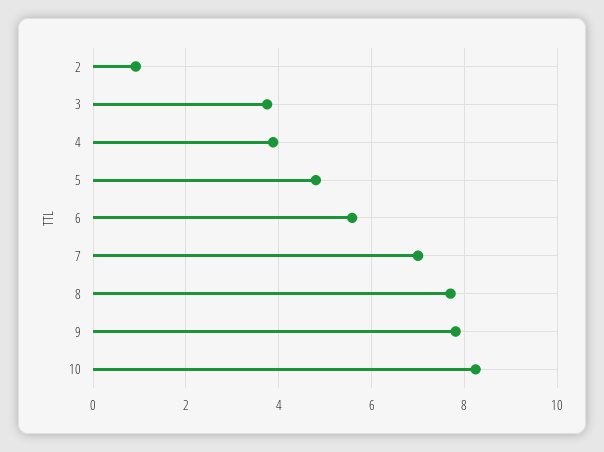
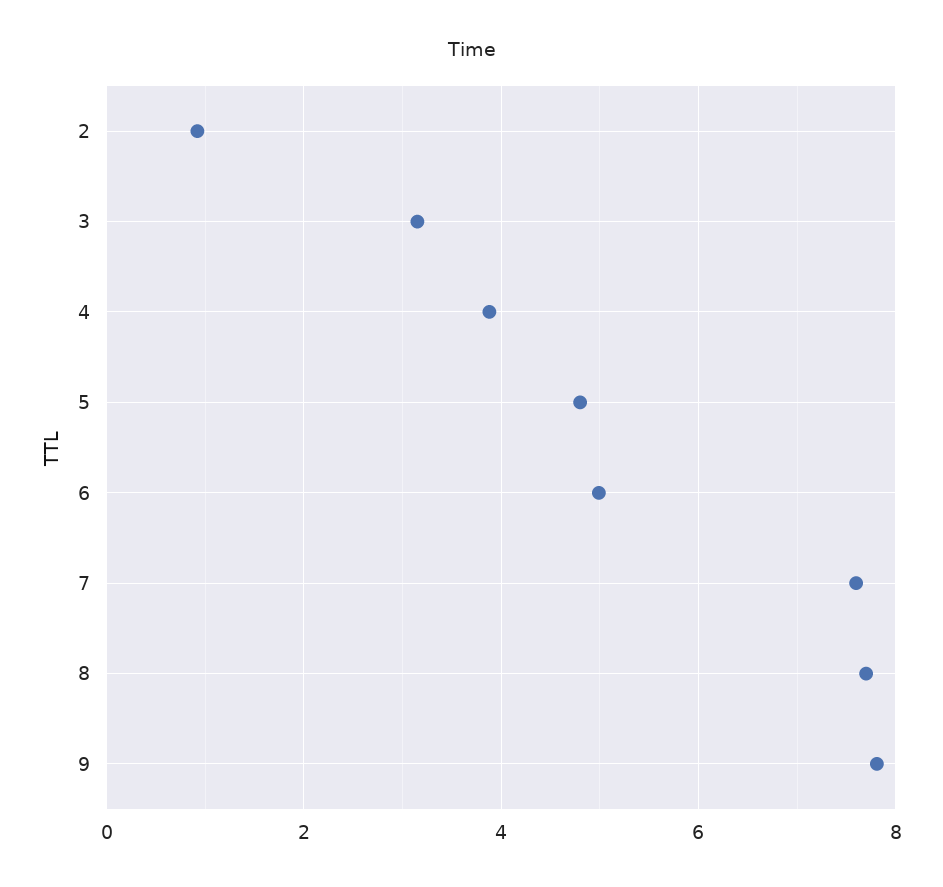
3: 3.8 -> 3.2
6: 5.6 -> 5
7: 7 -> 7.6
10: 8.2 -> none

